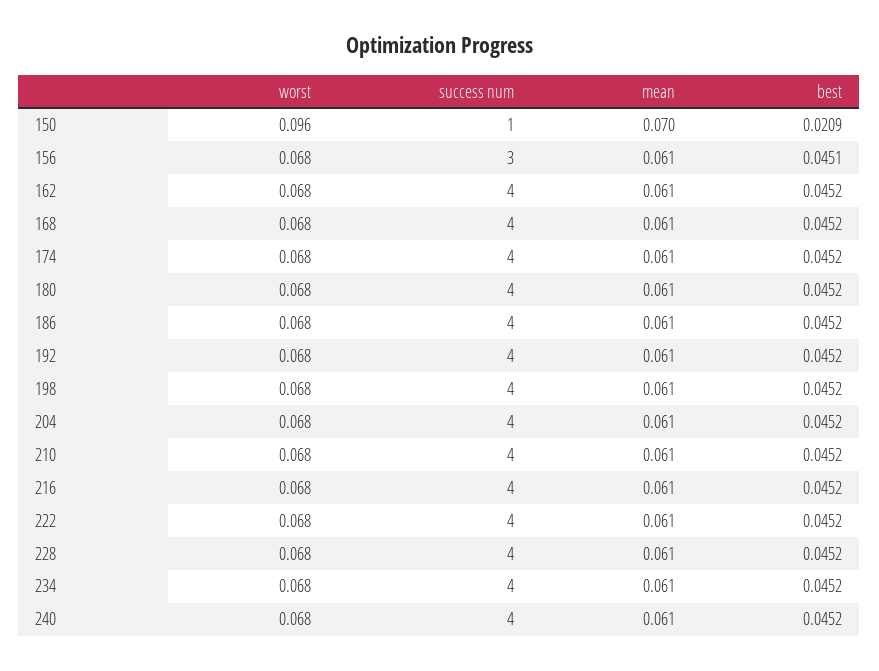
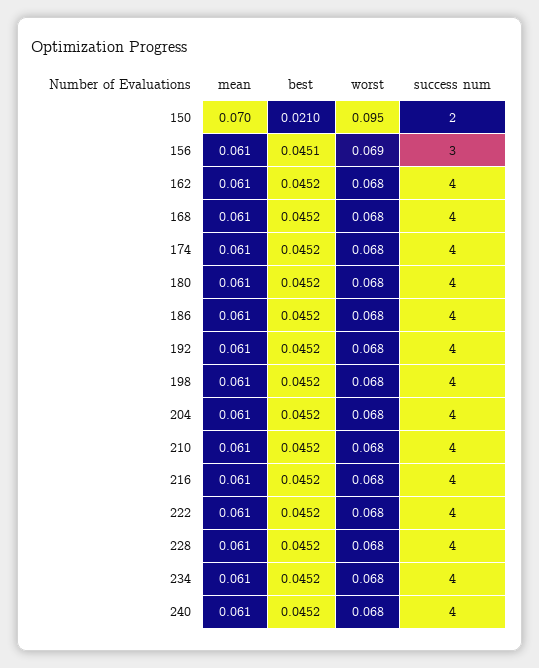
worst, 150: 0.096 -> 0.095
success num, 150: 1 -> 2
best, 150: 0.0209 -> 0.021
worst, 156: 0.068 -> 0.069

